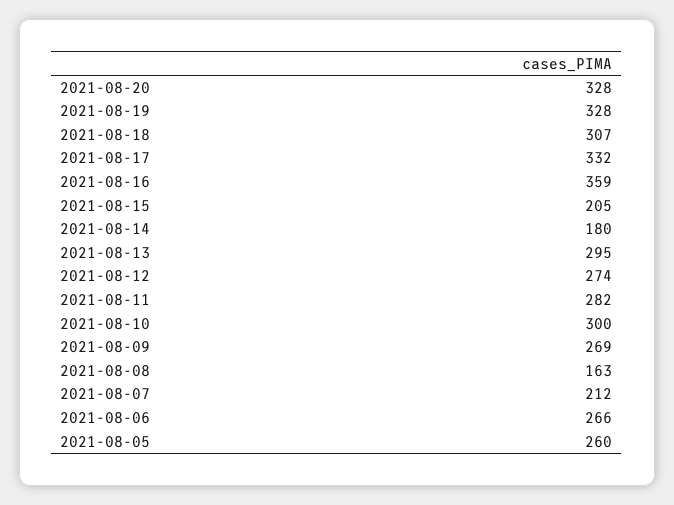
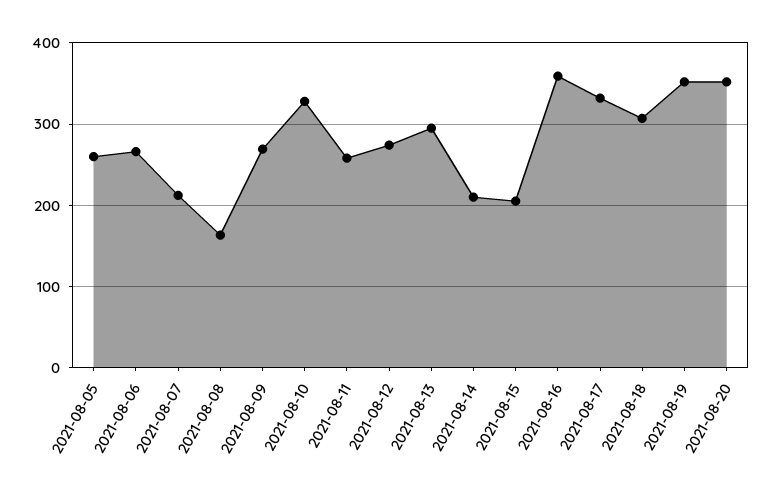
2021-08-20: 328 -> 350
2021-08-19: 328 -> 350
2021-08-14: 180 -> 210
2021-08-11: 282 -> 260
2021-08-10: 300 -> 330

